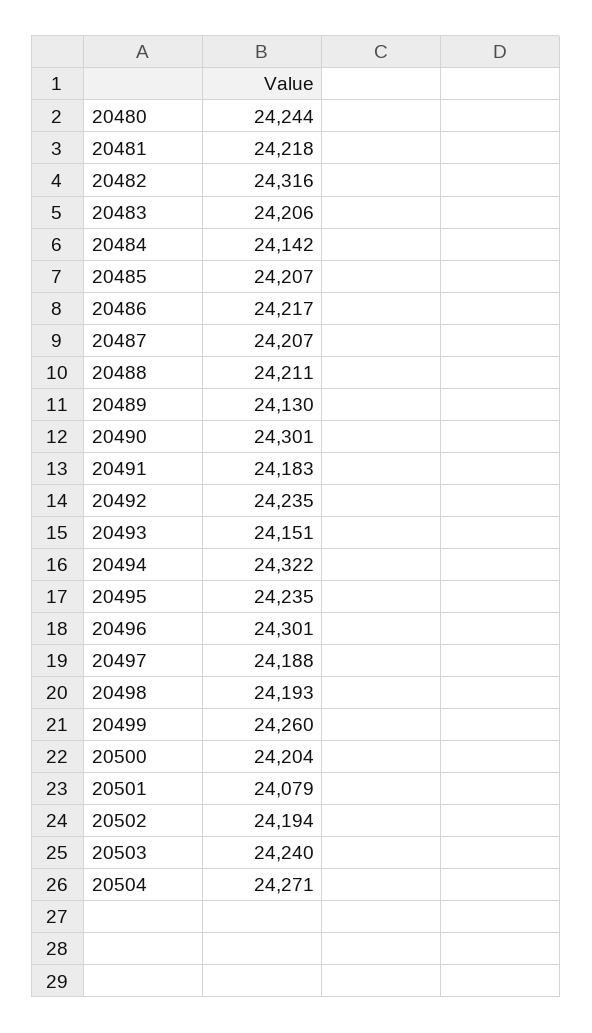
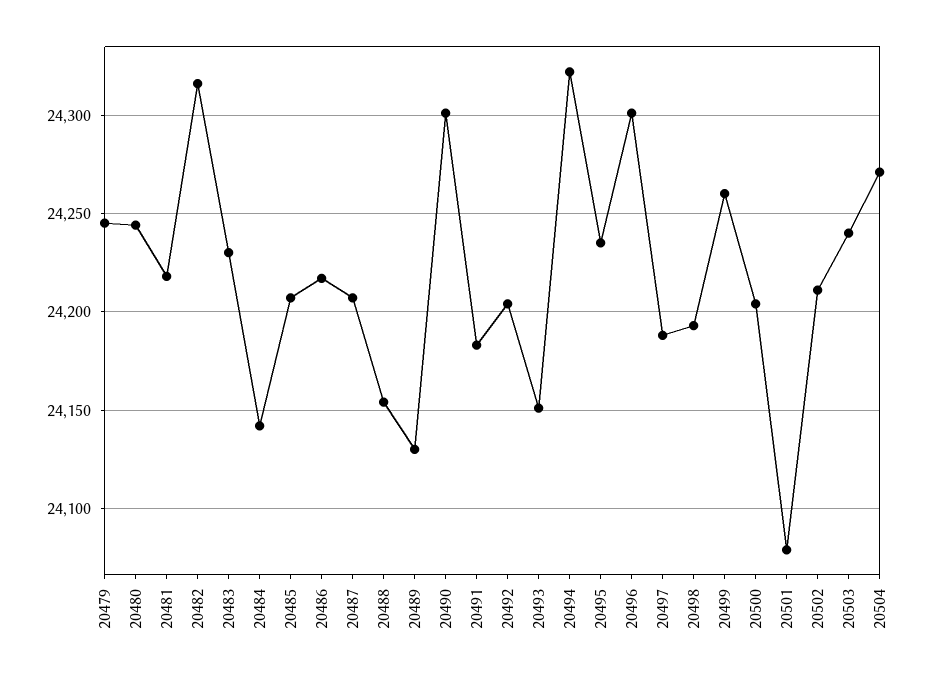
20483: 24206 -> 24230
20488: 24211 -> 24155
20492: 24235 -> 24205
20502: 24194 -> 24210
20479: none -> 24245

